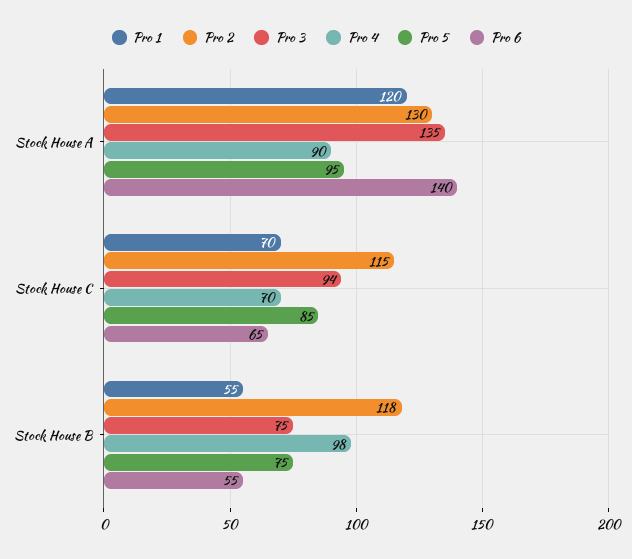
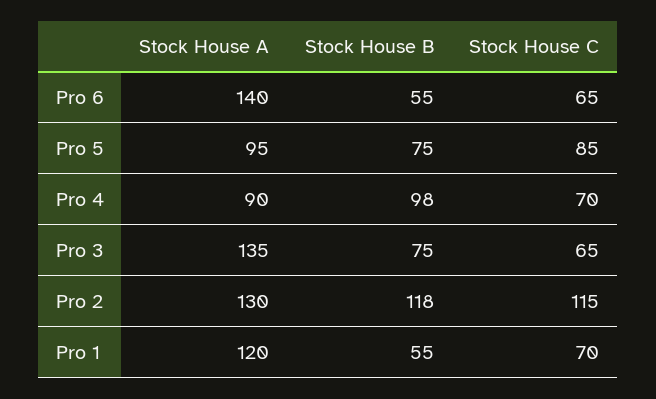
Pro 3, Stock House C: 94 -> 65

